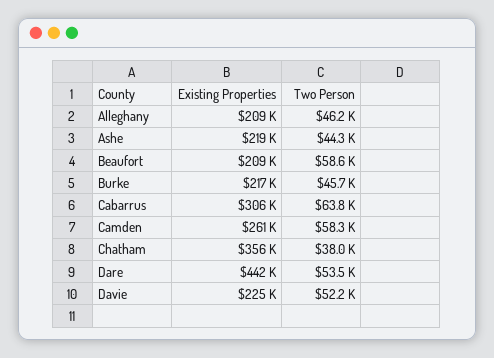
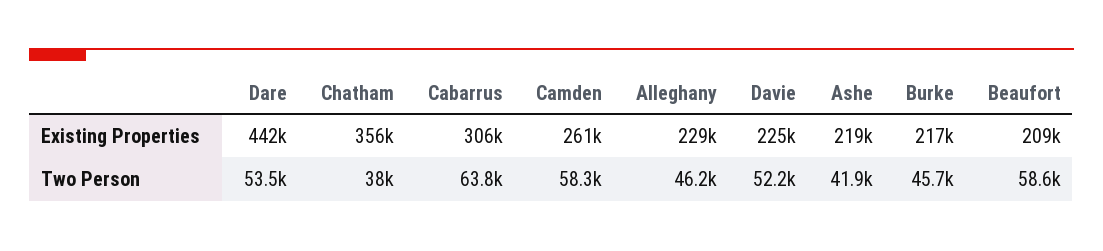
Existing Properties, Alleghany: 209000 -> 229000
Two Person, Ashe: 44300 -> 41900

